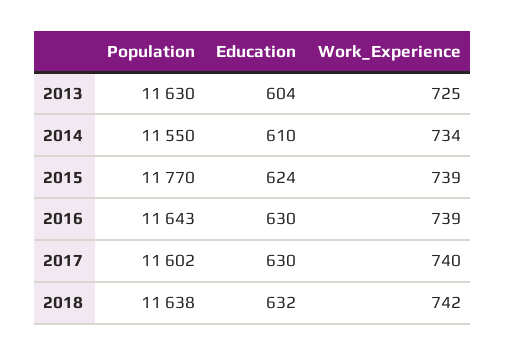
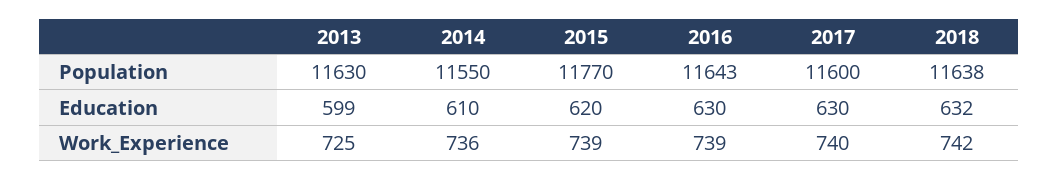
Education, 2013: 604 -> 599
Work_Experience, 2014: 734 -> 736
Education, 2015: 624 -> 620
Population, 2017: 11602 -> 11600

